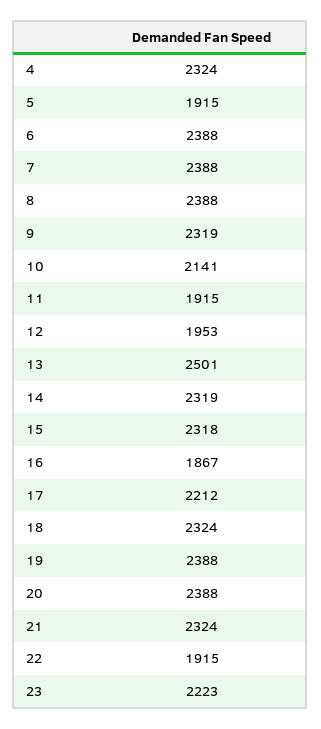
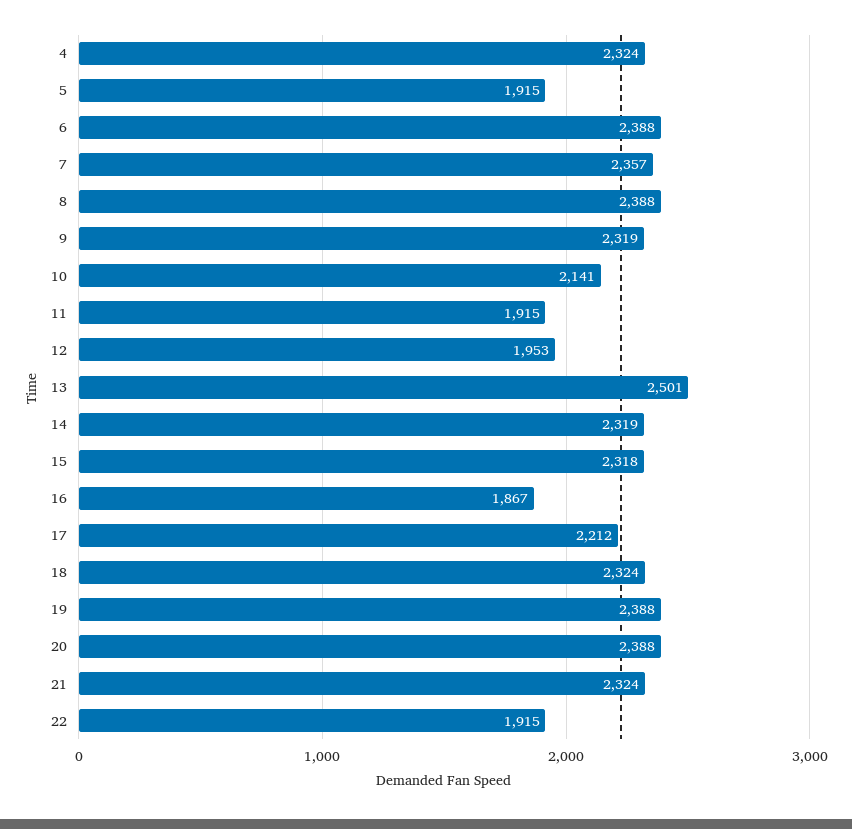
7: 2388 -> 2357
23: 2223 -> none

